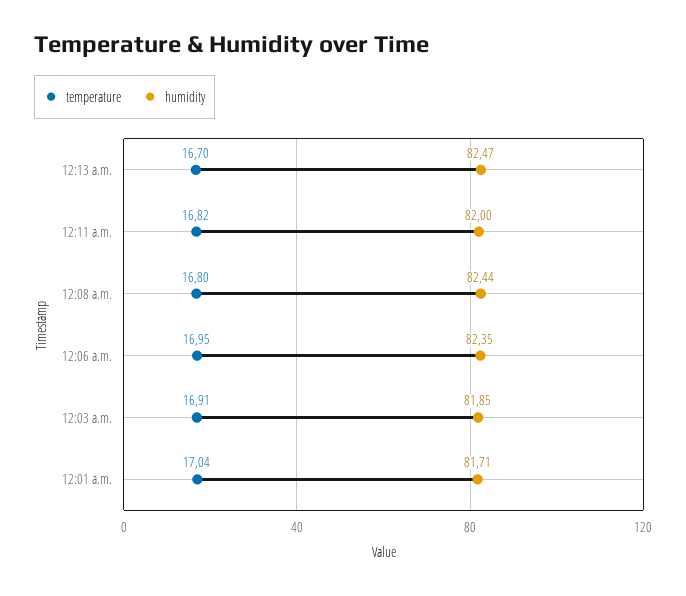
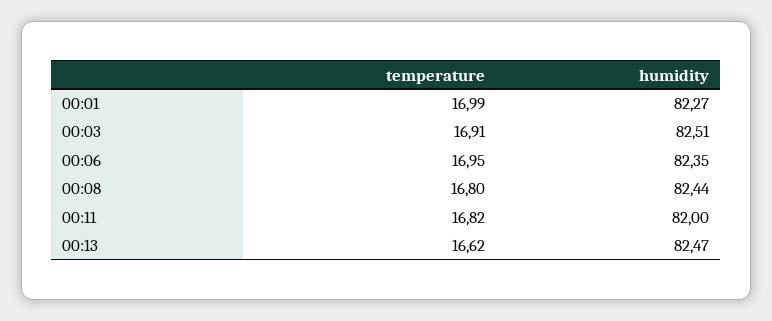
temperature, 12:13 a.m.: 16.7 -> 16.62
humidity, 12:03 a.m.: 81.85 -> 82.51
temperature, 12:01 a.m.: 17.04 -> 16.99
humidity, 12:01 a.m.: 81.71 -> 82.27

